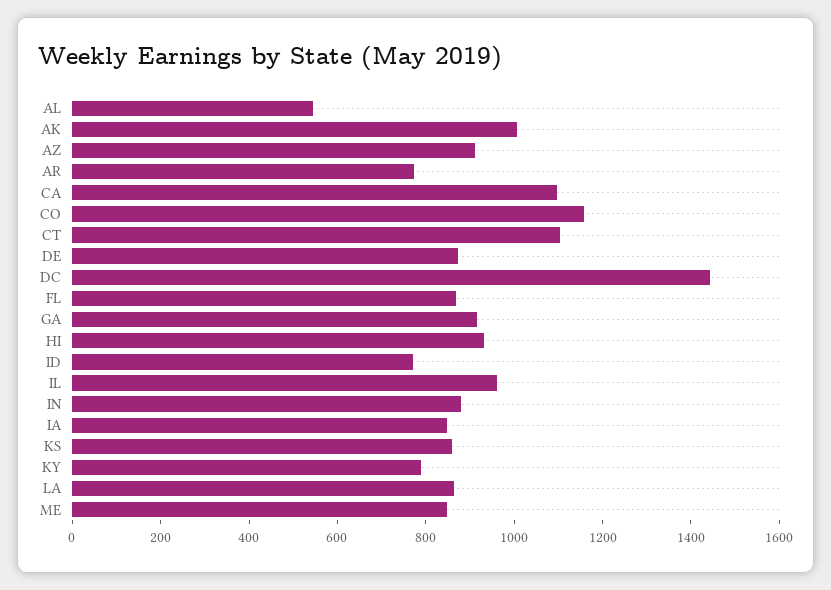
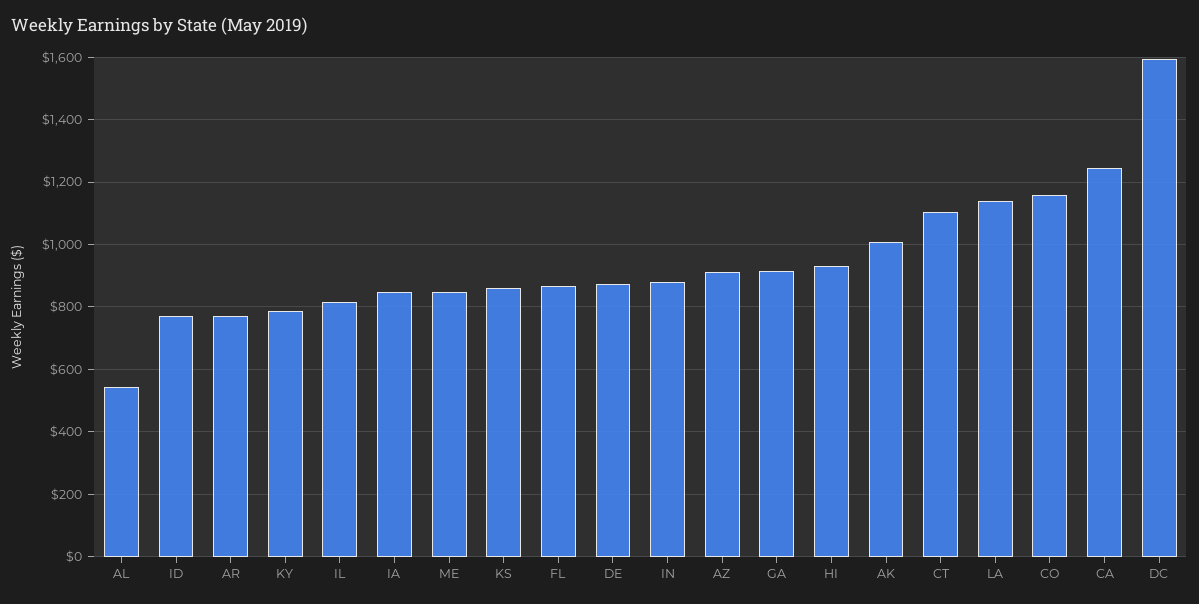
CA: 1100 -> 1240
DC: 1450 -> 1600
IL: 950 -> 820
LA: 850 -> 1140

